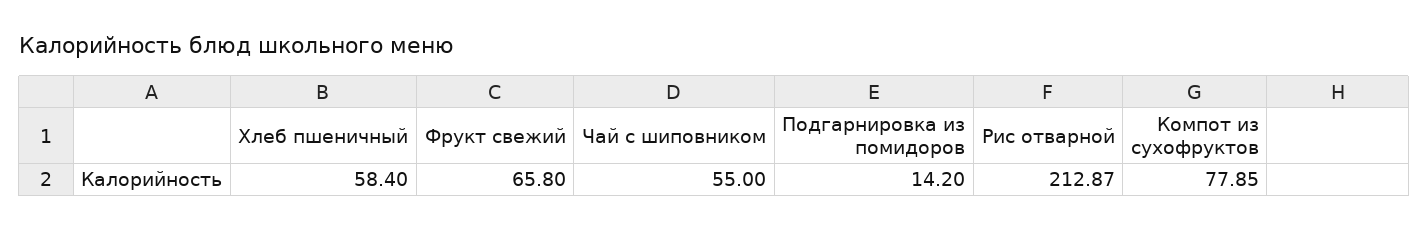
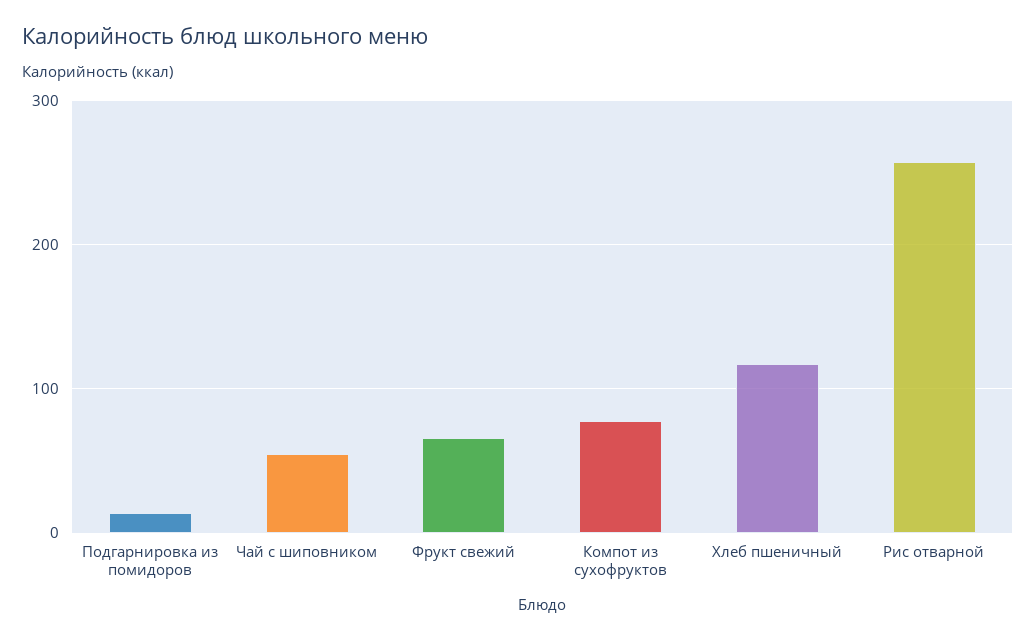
Хлеб пшеничный: 58.4 -> 120
Рис отварной: 212.87 -> 260

